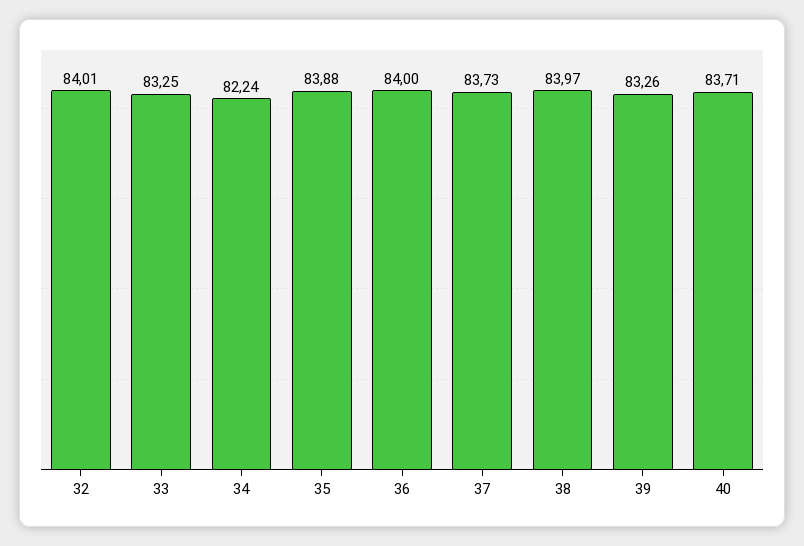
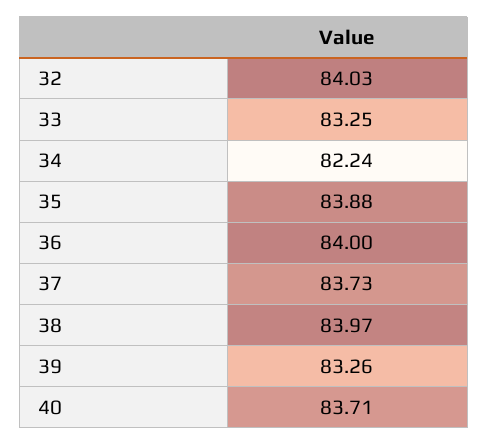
32: 84.01 -> 84.03

